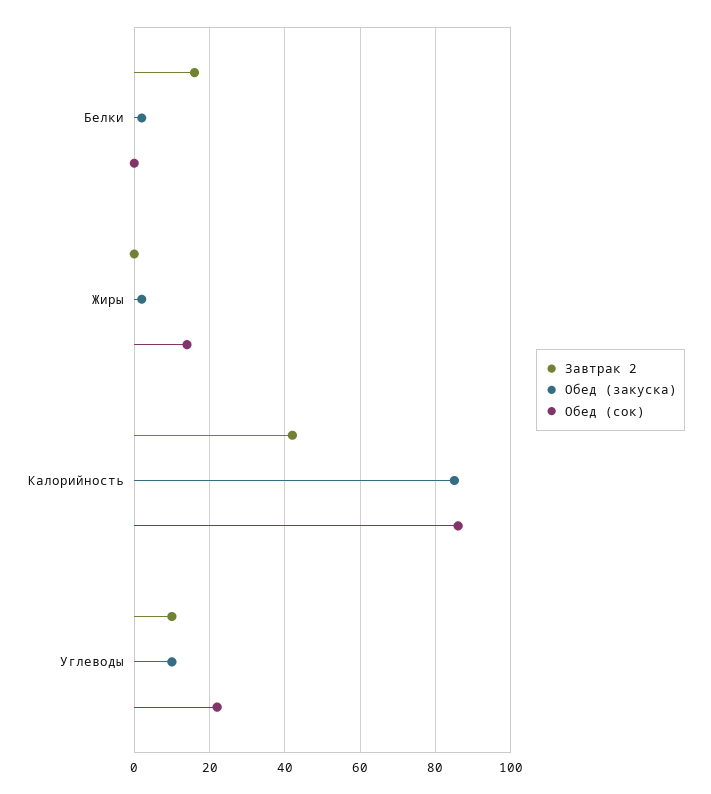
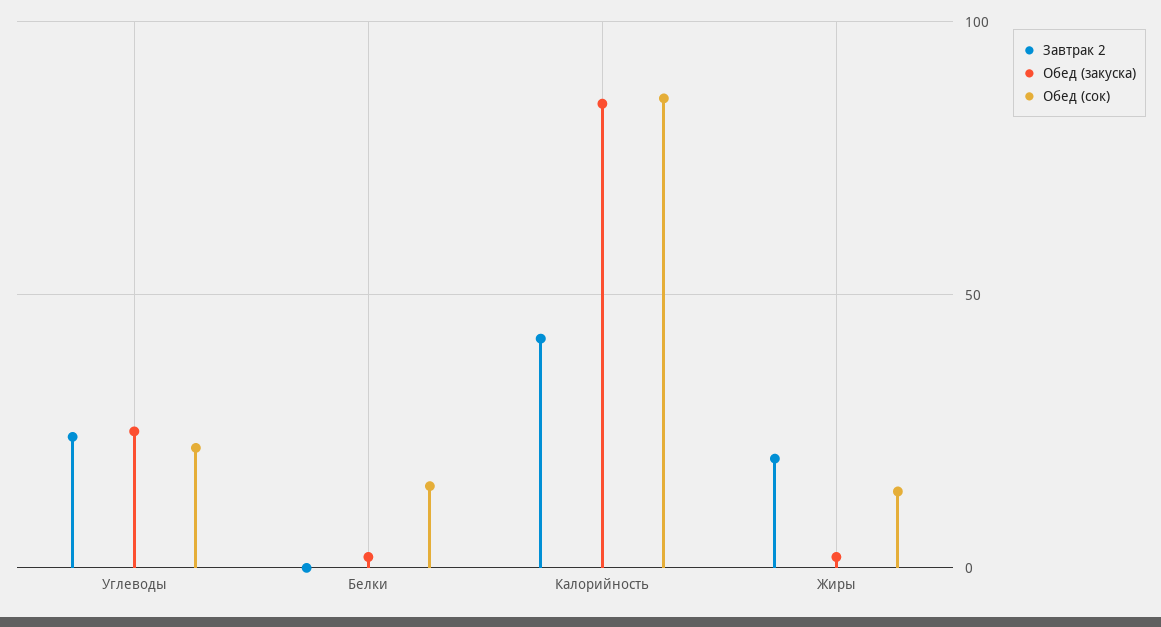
Завтрак 2, Белки: 15 -> 0
Обед (сок), Белки: 0 -> 15
Завтрак 2, Жиры: 0 -> 20
Завтрак 2, Углеводы: 10 -> 25
Обед (закуска), Углеводы: 10 -> 25

